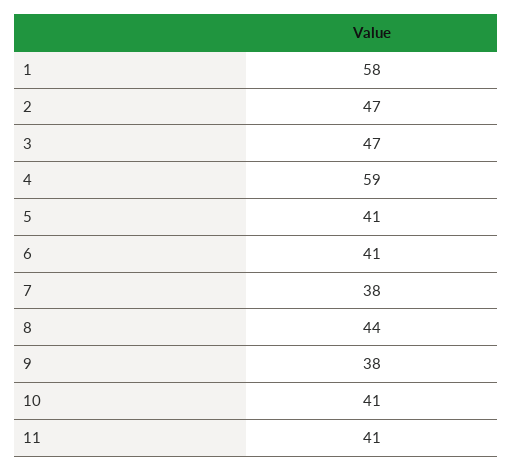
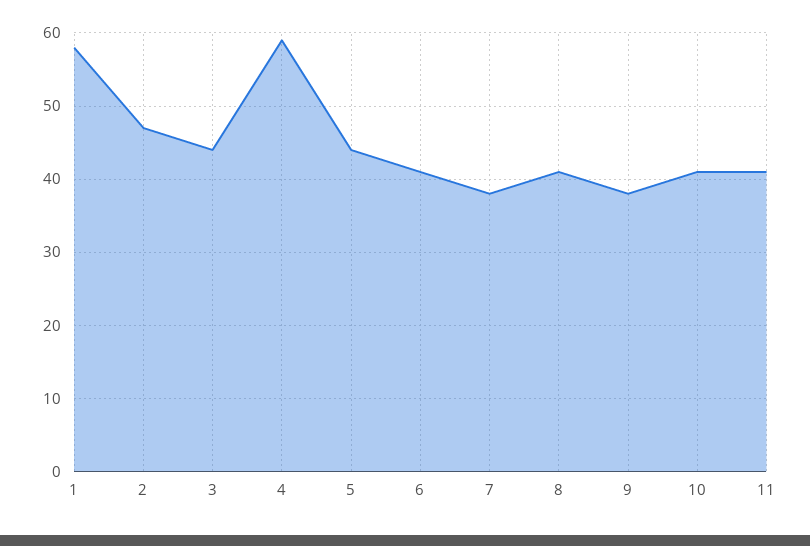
3: 47 -> 44
5: 41 -> 44
8: 44 -> 41

